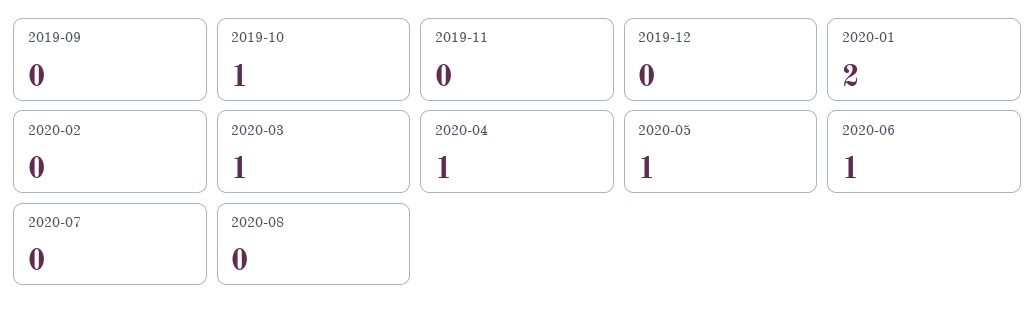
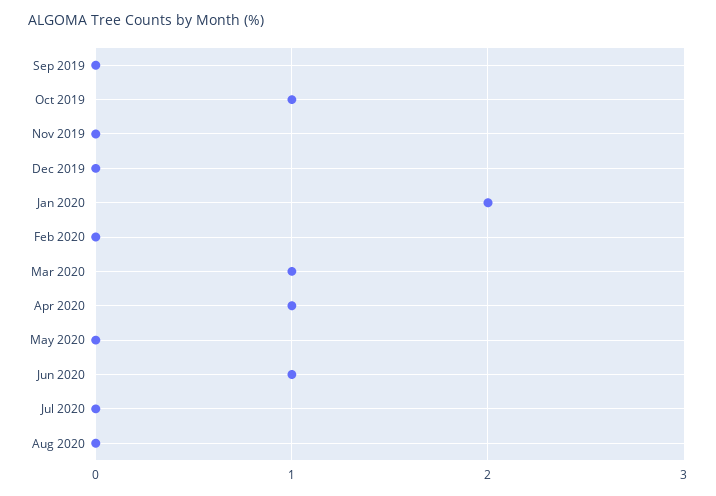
2020-05: 1 -> 0

